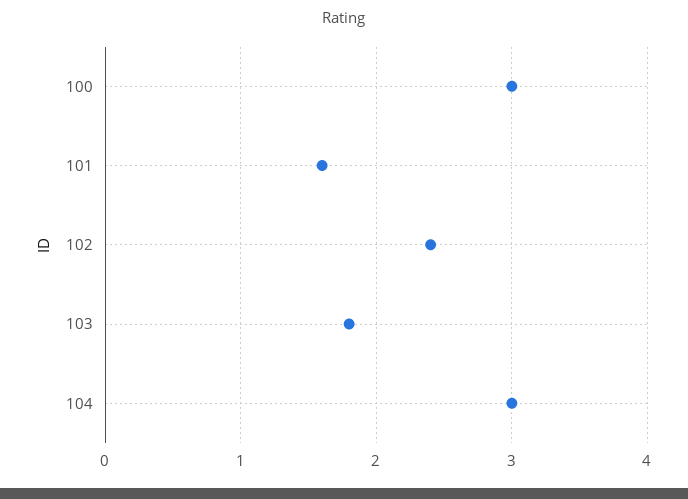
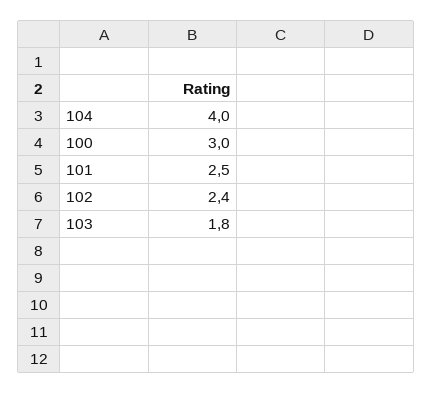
101: 1.6 -> 2.5
104: 3 -> 4

